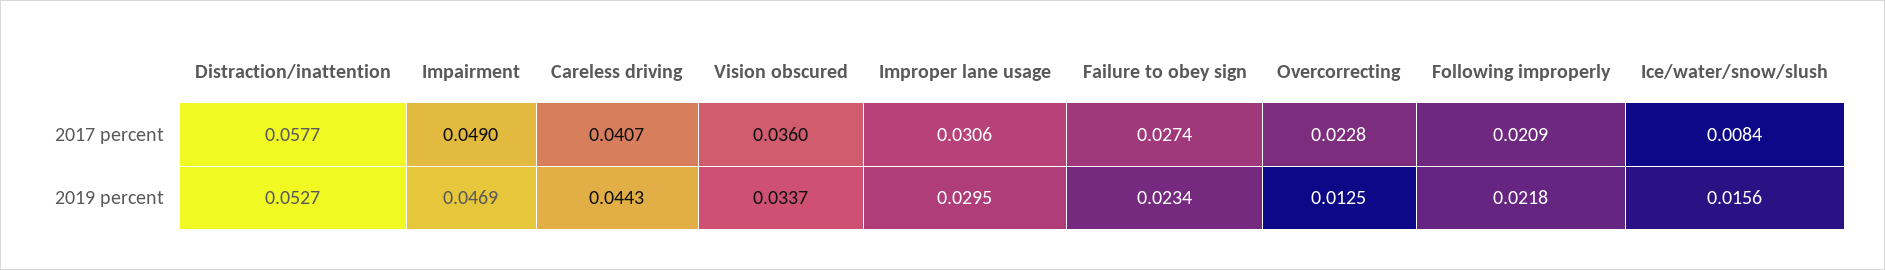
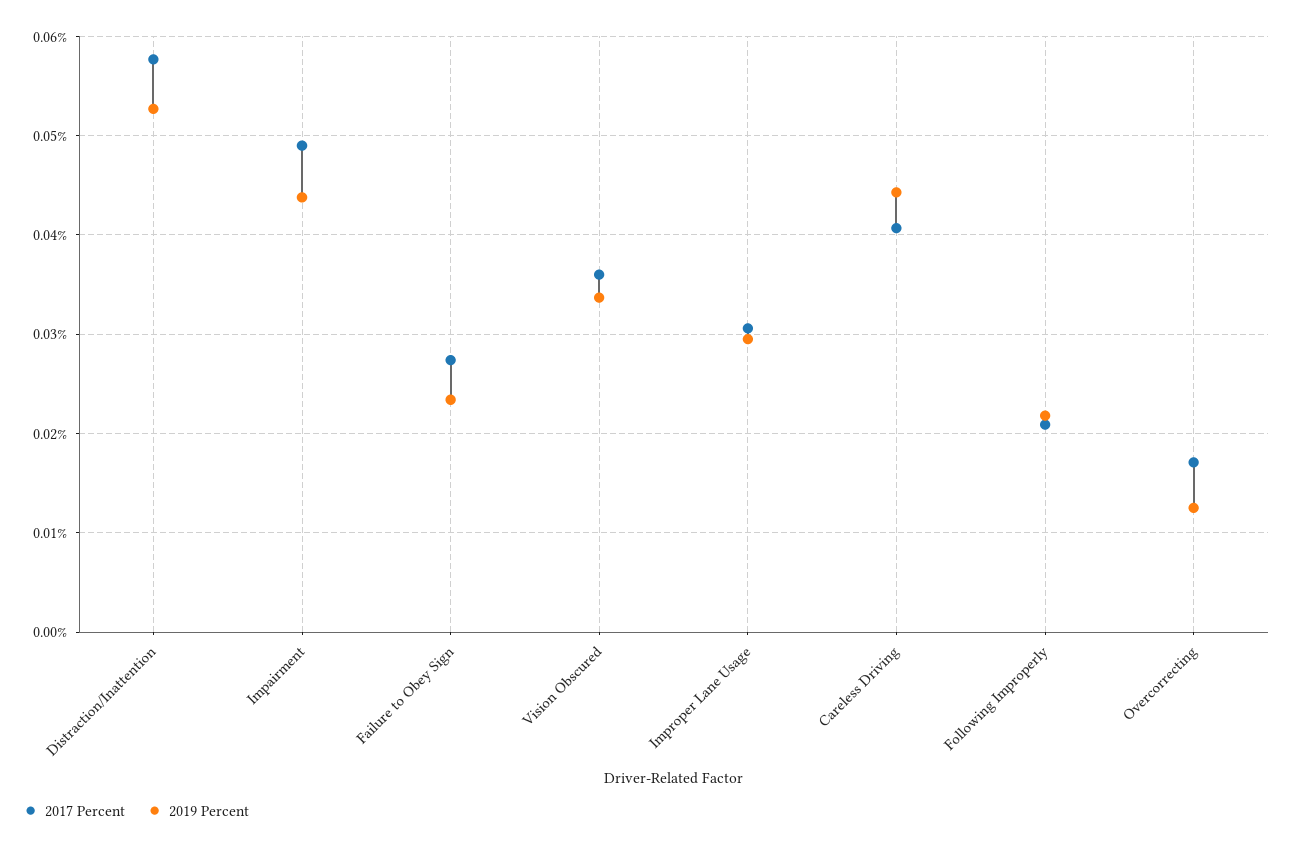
2017 percent, Overcorrecting: 0.0228 -> 0.017
2017 percent, Ice/water/snow/slush: 0.0084 -> none
2019 percent, Impairment: 0.0469 -> 0.044
2019 percent, Ice/water/snow/slush: 0.0156 -> none

